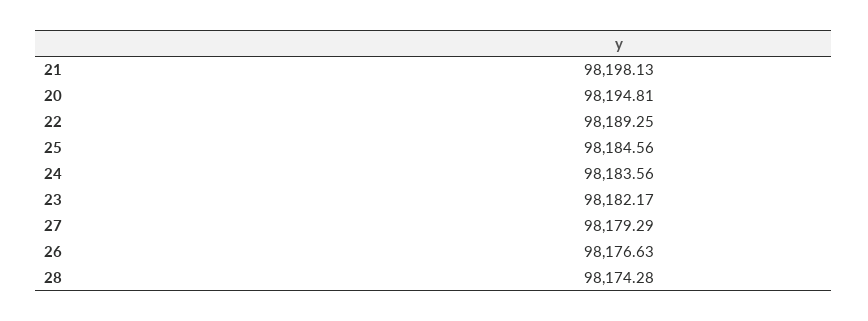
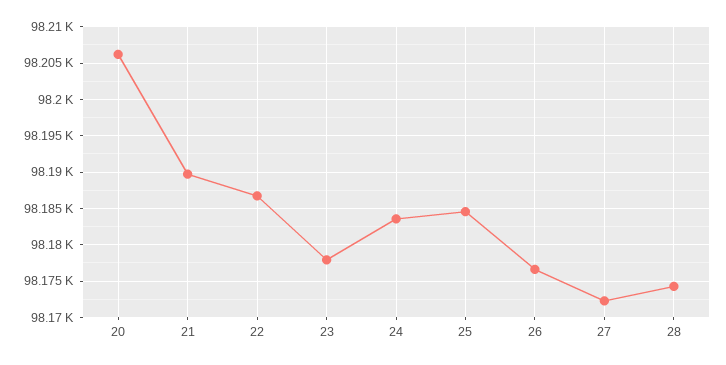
21: 98198.13 -> 98190
20: 98194.81 -> 98206
22: 98189.25 -> 98187
23: 98182.17 -> 98178
27: 98179.29 -> 98172

